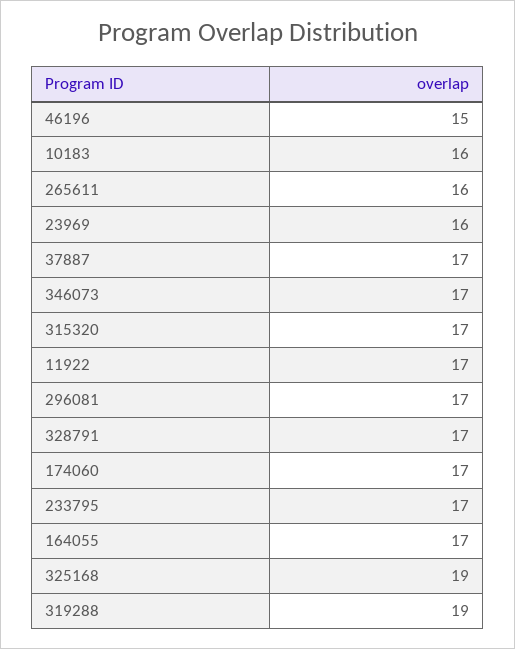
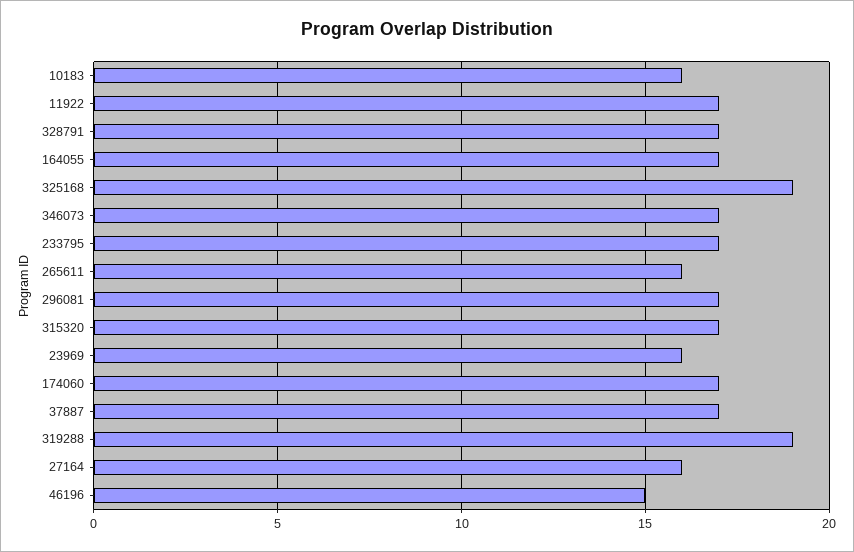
27164: none -> 16

